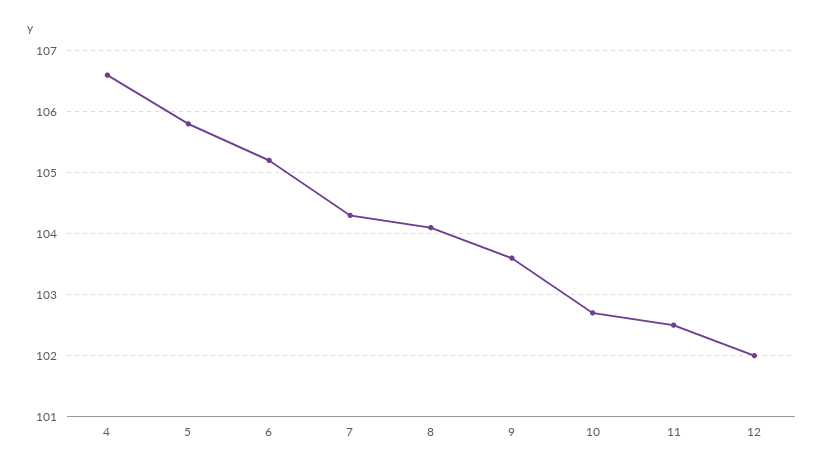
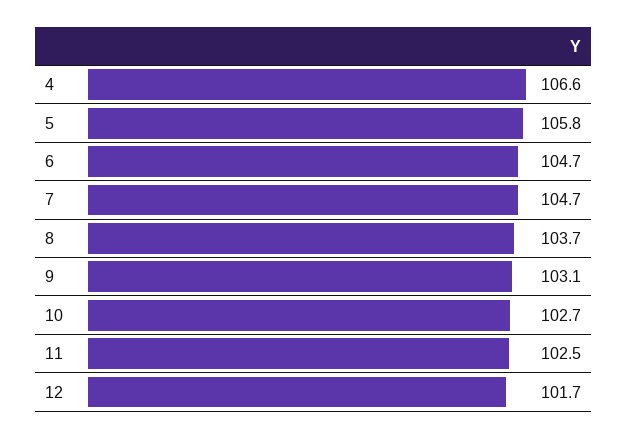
6: 105.2 -> 104.7
7: 104.3 -> 104.7
8: 104.1 -> 103.7
9: 103.6 -> 103.1
12: 102 -> 101.7

